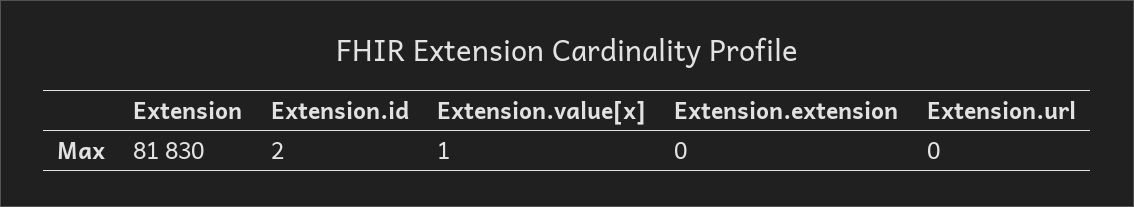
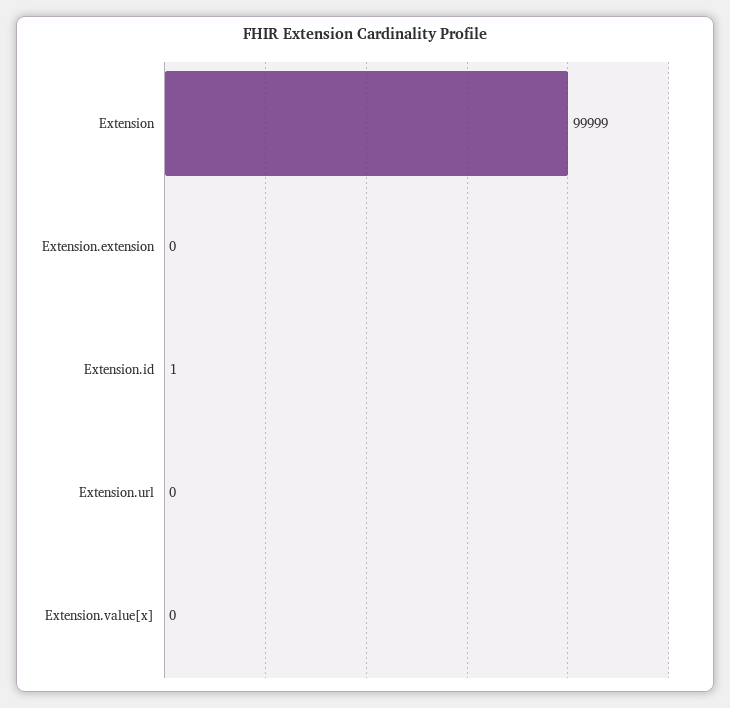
Extension: 81830 -> 99999
Extension.id: 2 -> 1
Extension.value[x]: 1 -> 0

